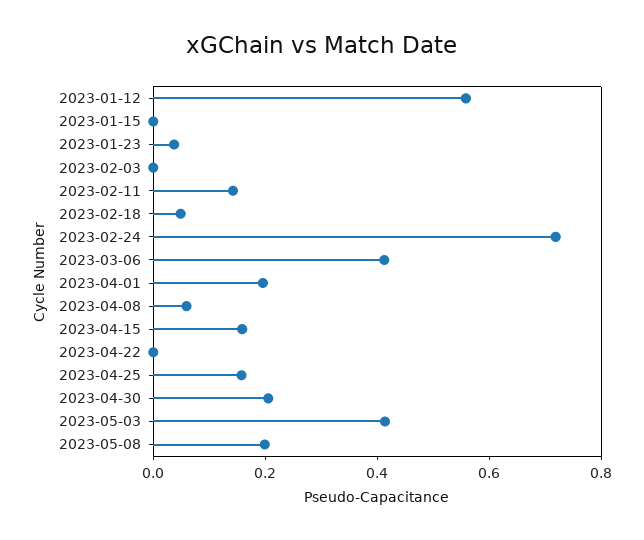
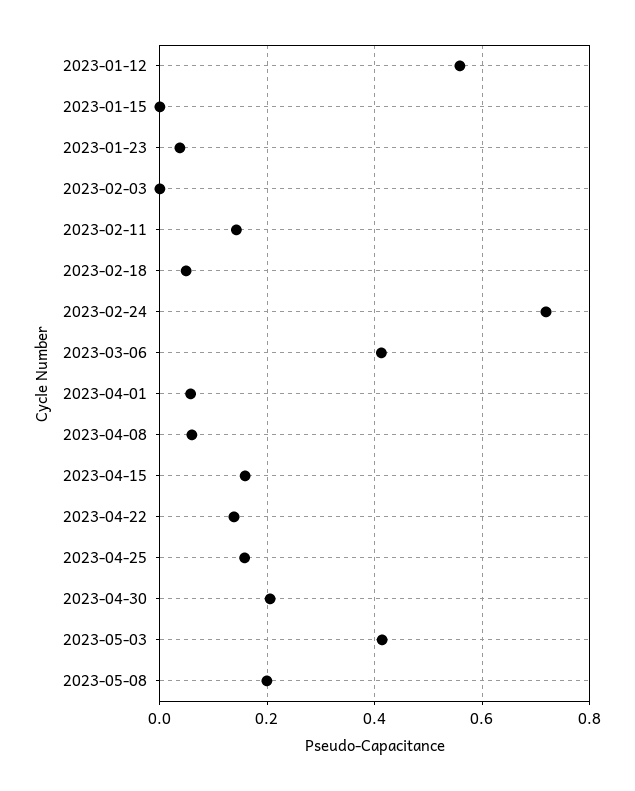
2023-04-01: 0.2 -> 0.06
2023-04-22: 0 -> 0.14

